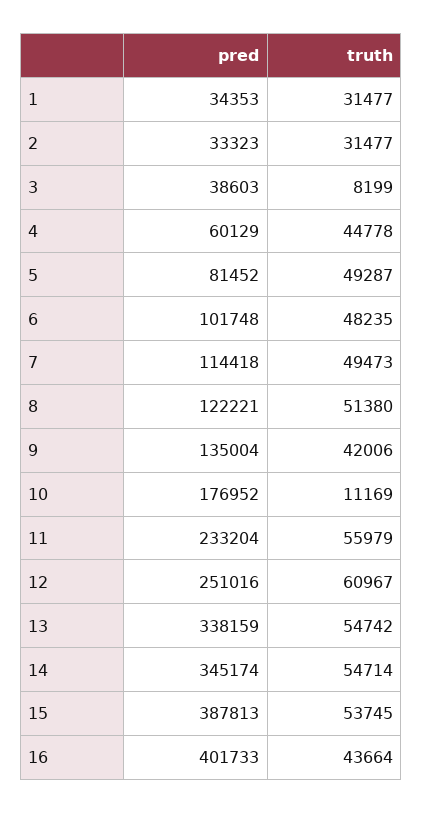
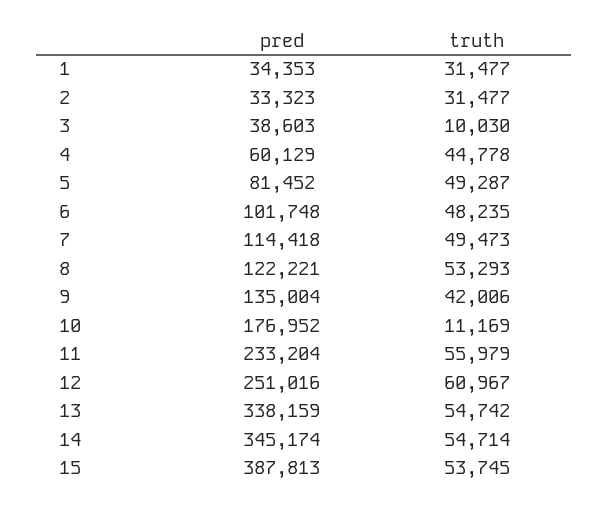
truth, 3: 8199 -> 10030
truth, 8: 51380 -> 53293
pred, 16: 401733 -> none
truth, 16: 43664 -> none

